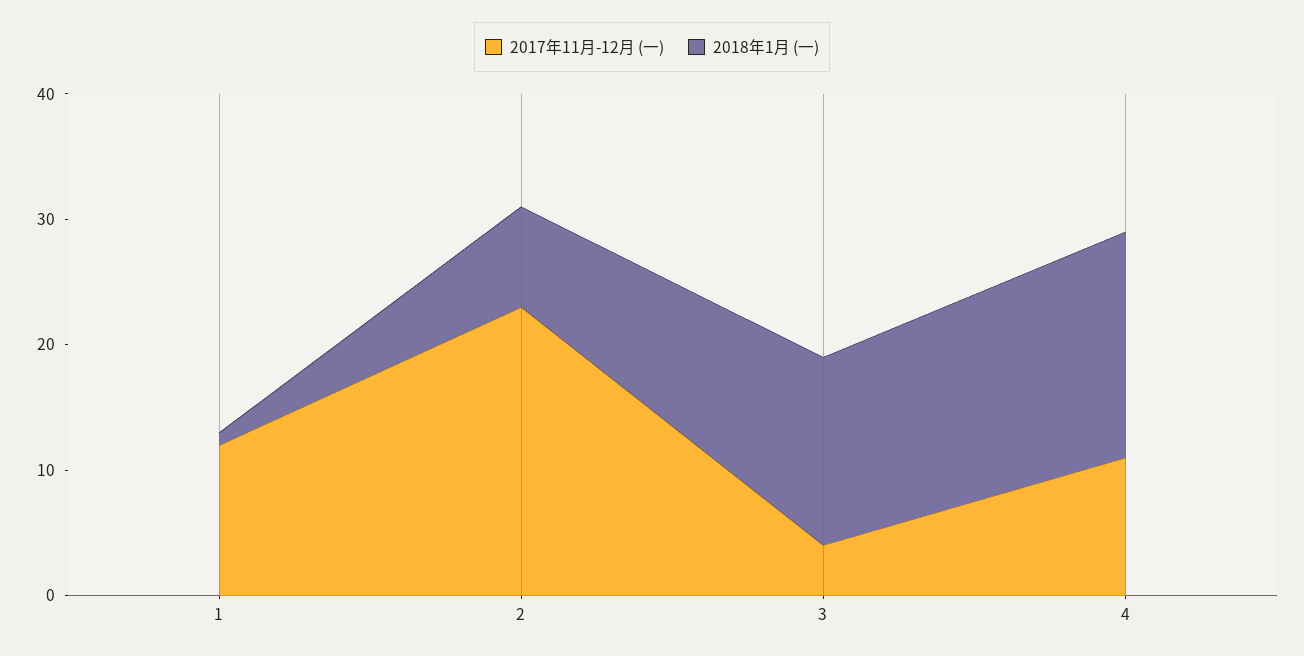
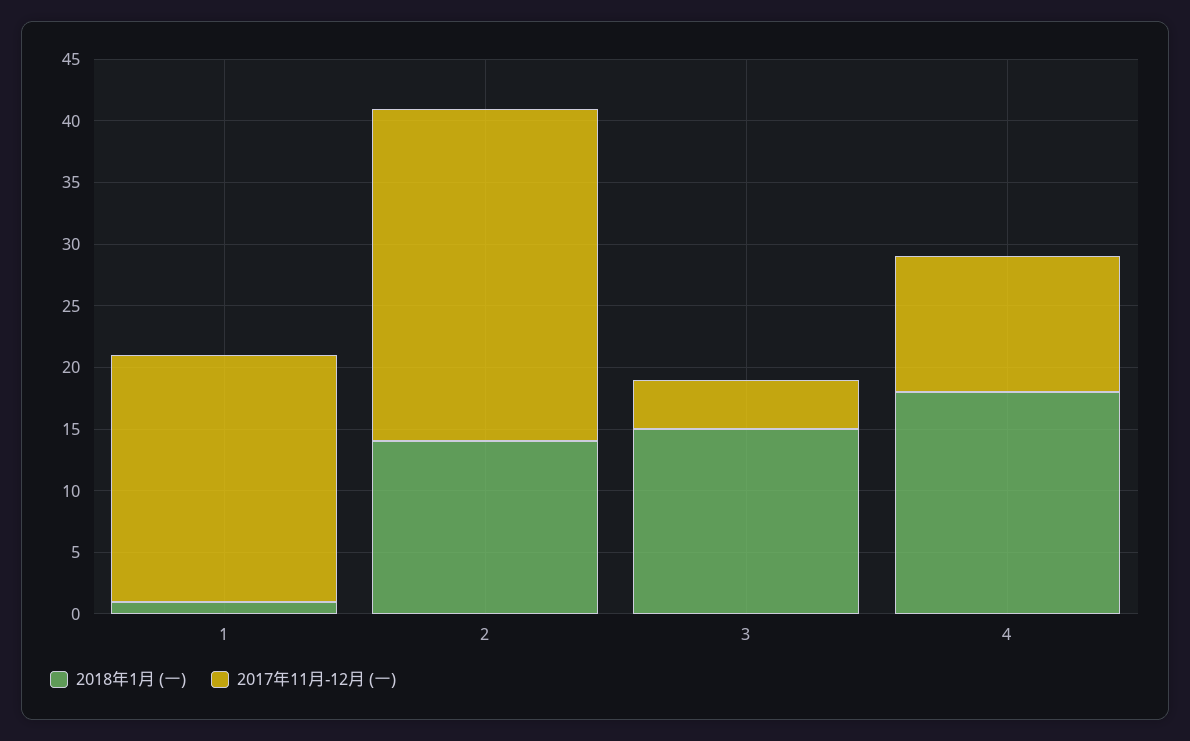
2017年11月-12月 (一), 1: 12 -> 20
2017年11月-12月 (一), 2: 23 -> 27
2018年1月 (一), 2: 8 -> 14

